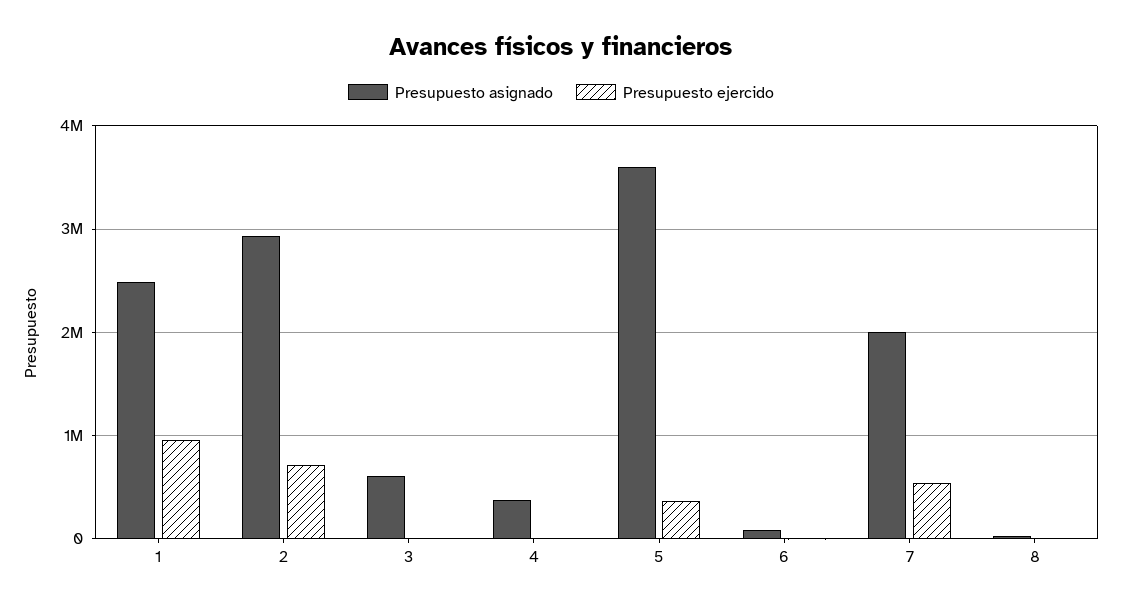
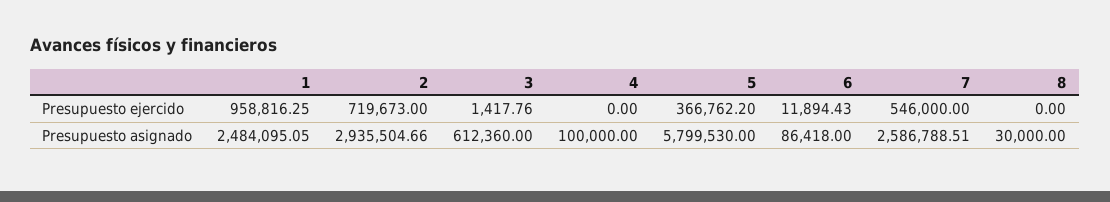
Presupuesto asignado, 4: 400000 -> 100000
Presupuesto asignado, 5: 3600000 -> 5799530
Presupuesto asignado, 7: 2000000 -> 2586788.51

